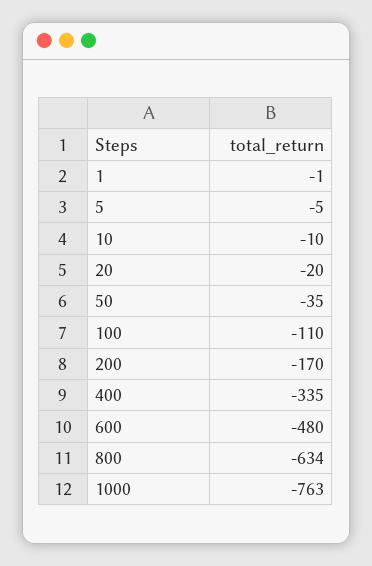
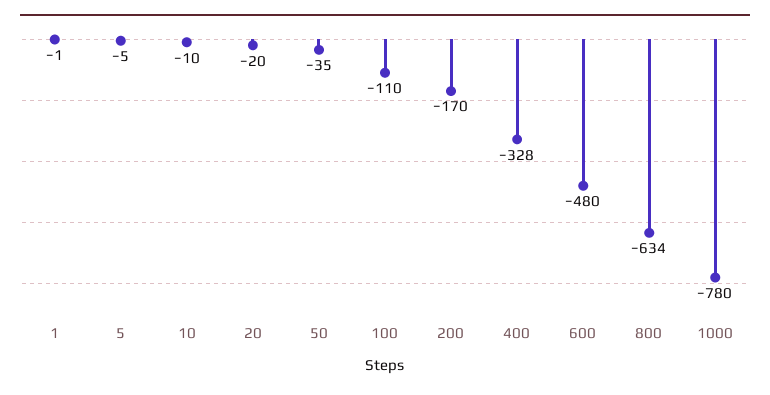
400: -335 -> -328
1000: -763 -> -780

